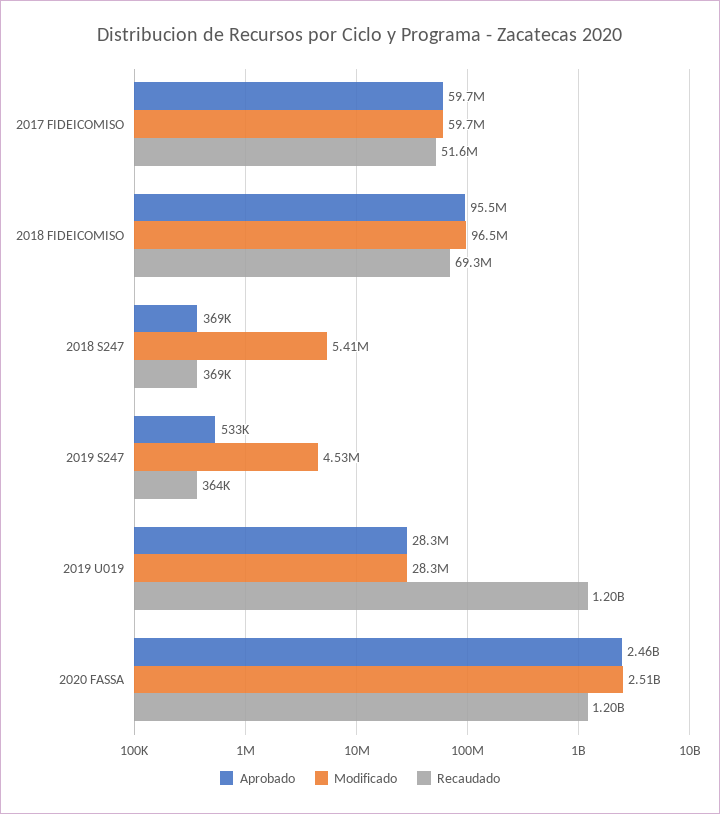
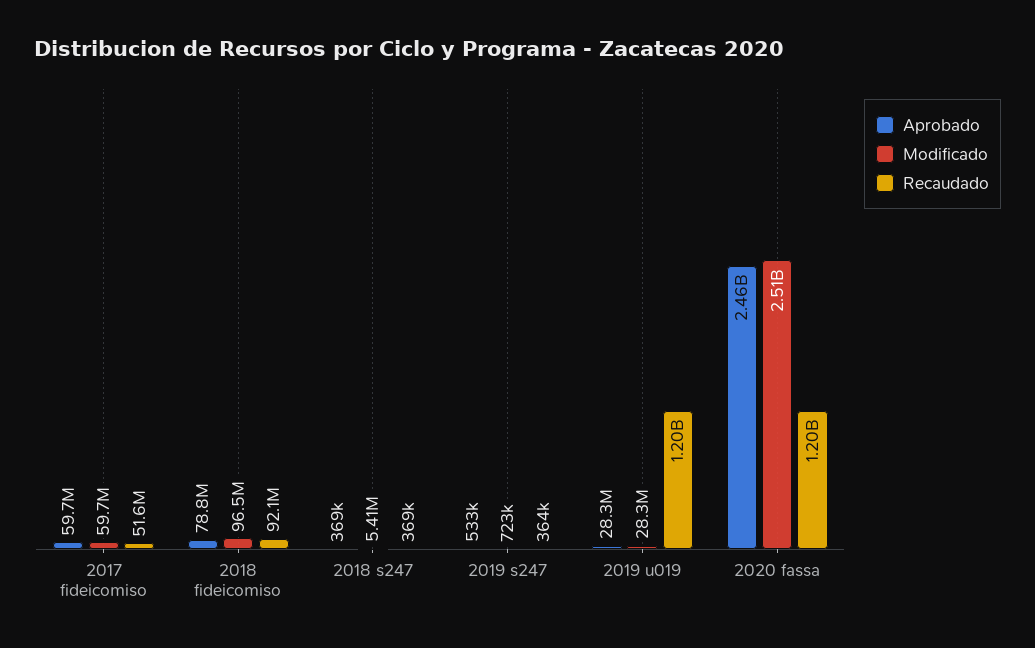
Aprobado, 2018 FIDEICOMISO: 95500000 -> 78800000
Recaudado, 2018 FIDEICOMISO: 69300000 -> 92100000
Modificado, 2019 S247: 4530000 -> 723000

